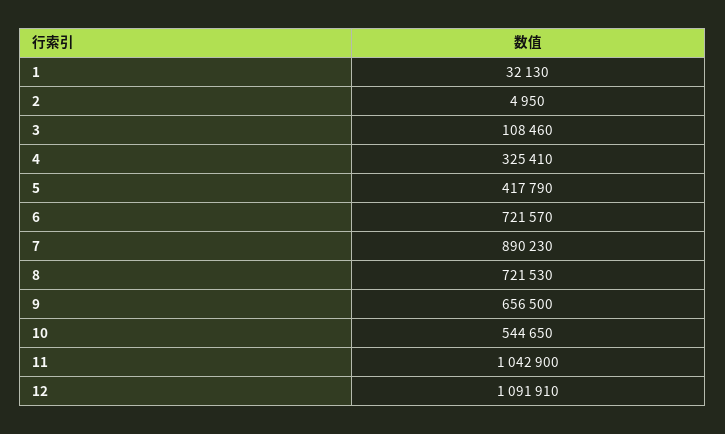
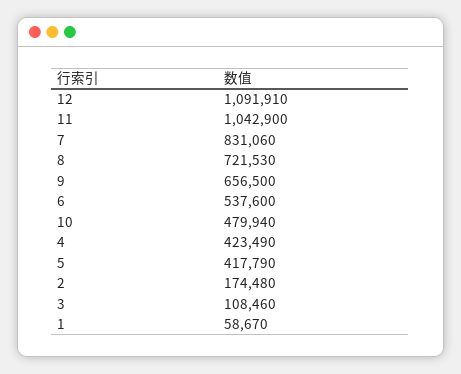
1: 32130 -> 58670
2: 4950 -> 174480
4: 325410 -> 423490
6: 721570 -> 537600
7: 890230 -> 831060
10: 544650 -> 479940

